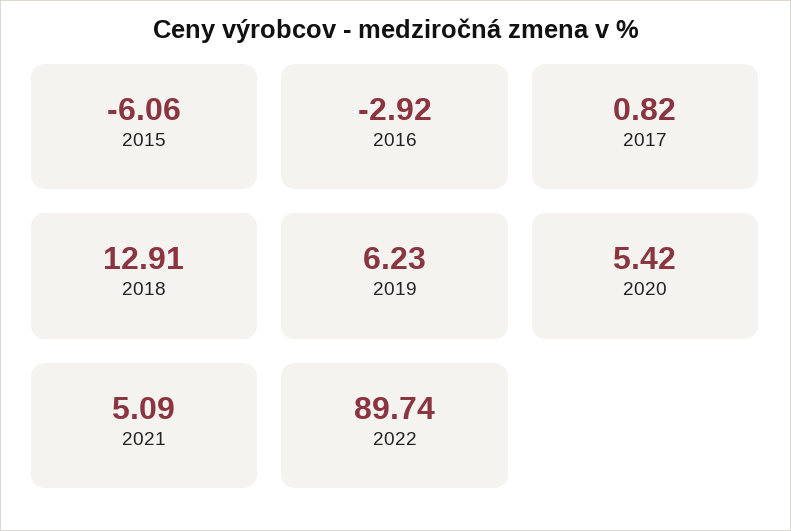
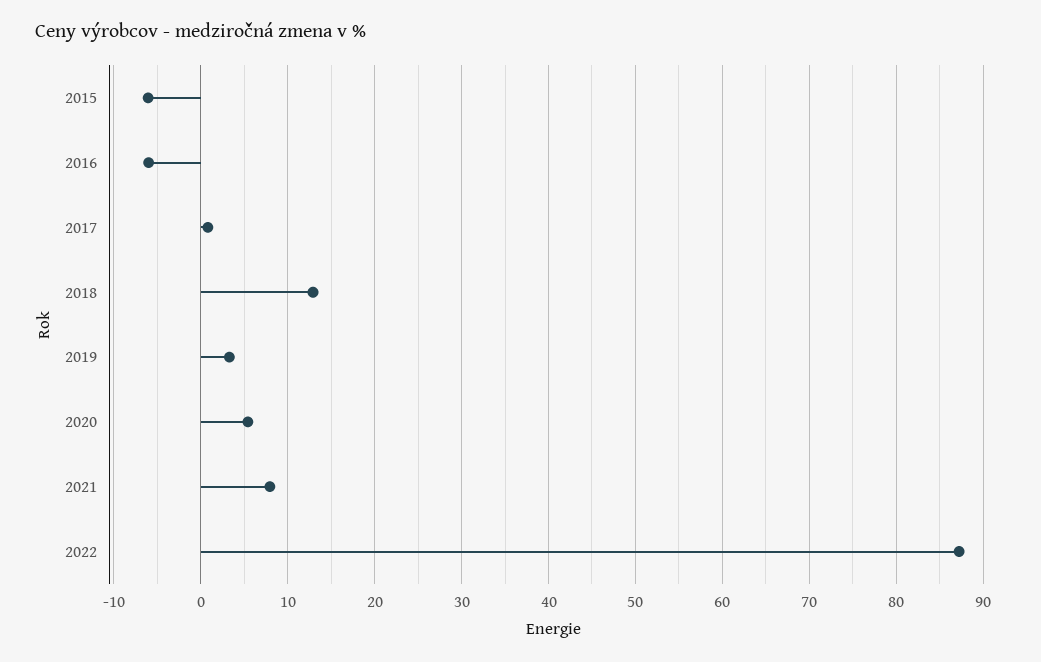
2016: -2.92 -> -6
2019: 6.23 -> 3
2021: 5.09 -> 8
2022: 89.74 -> 87

